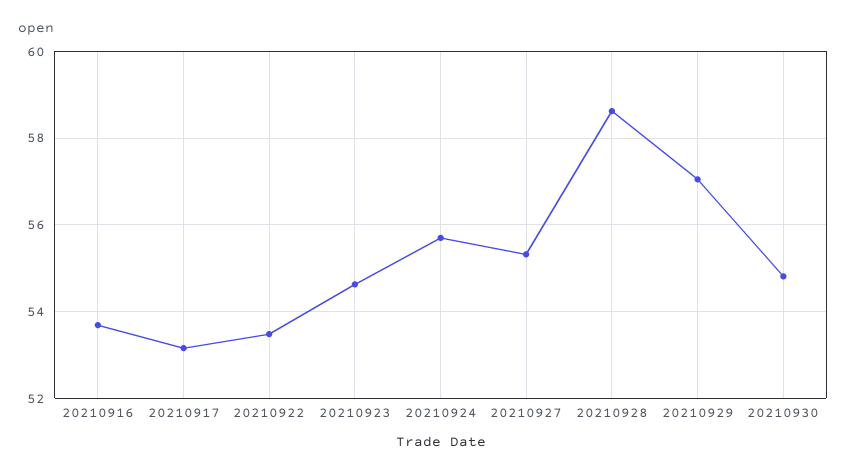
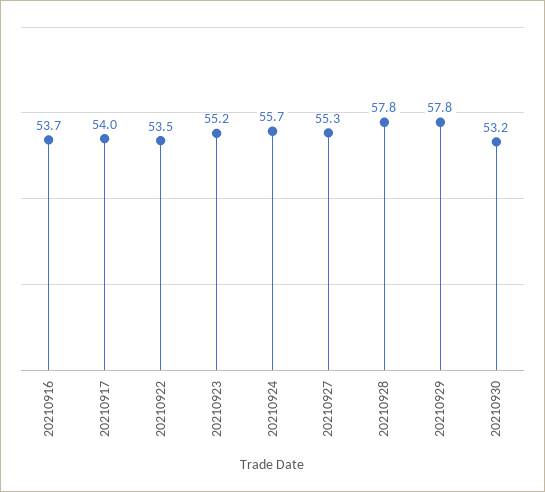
20210917: 53.2 -> 54
20210923: 54.6 -> 55.2
20210928: 58.6 -> 57.8
20210929: 57 -> 57.8
20210930: 54.8 -> 53.2

